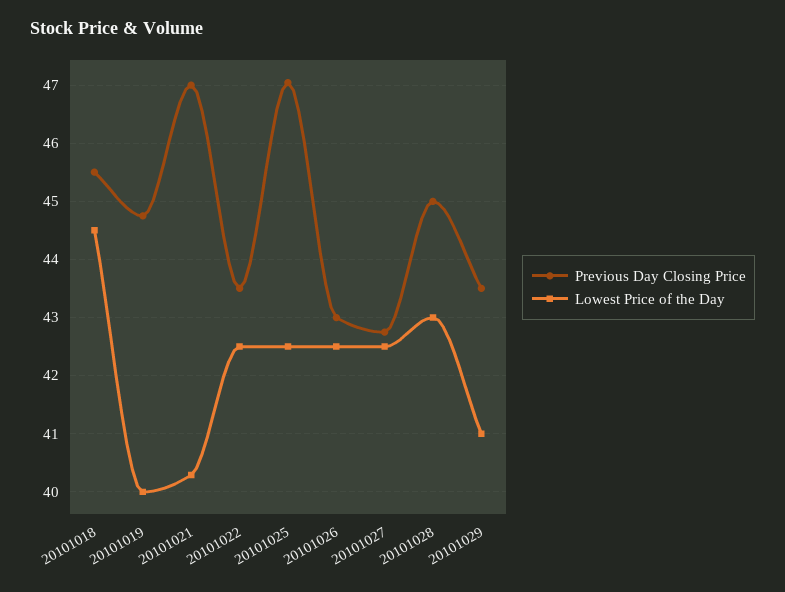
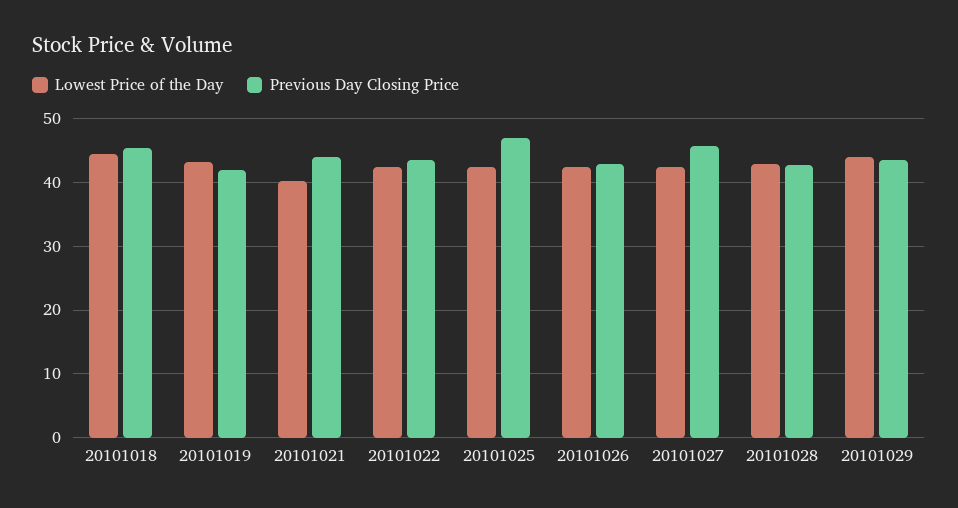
Previous Day Closing Price, 20101019: 44.8 -> 42
Lowest Price of the Day, 20101019: 40 -> 43
Previous Day Closing Price, 20101021: 47 -> 44
Previous Day Closing Price, 20101027: 42.8 -> 46
Previous Day Closing Price, 20101028: 45 -> 43
Lowest Price of the Day, 20101029: 41 -> 44

